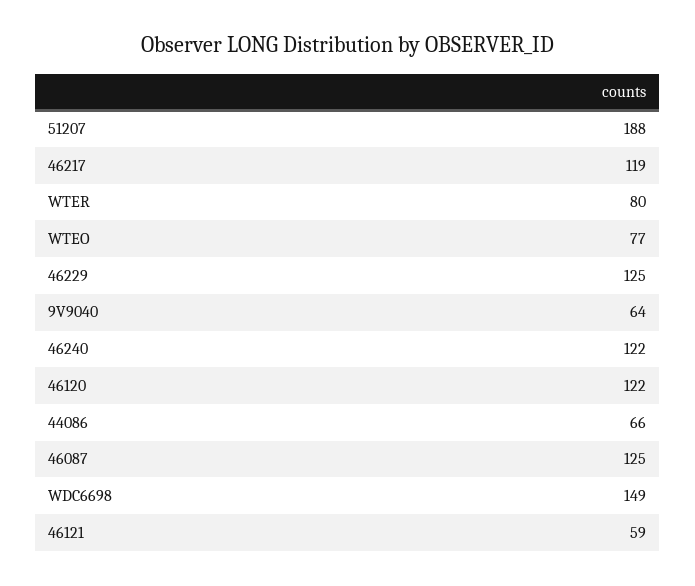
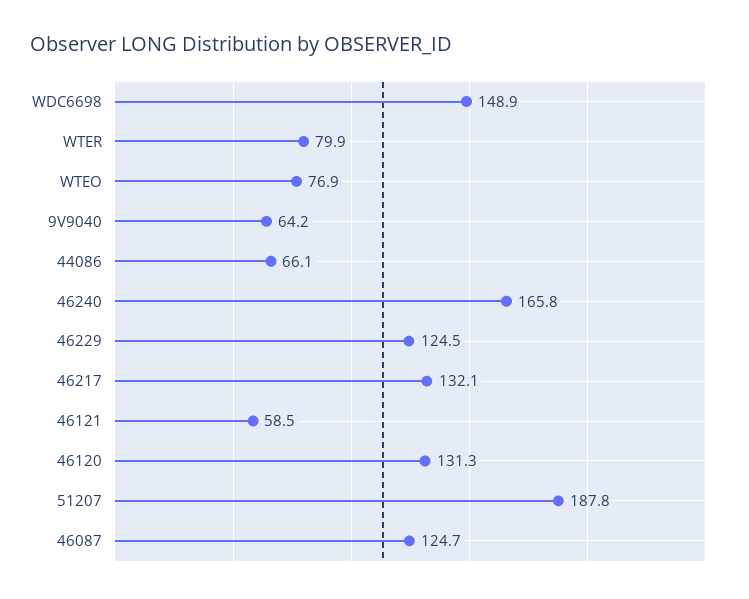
46217: 119 -> 132.1
46240: 122 -> 165.8
46120: 122 -> 131.3

